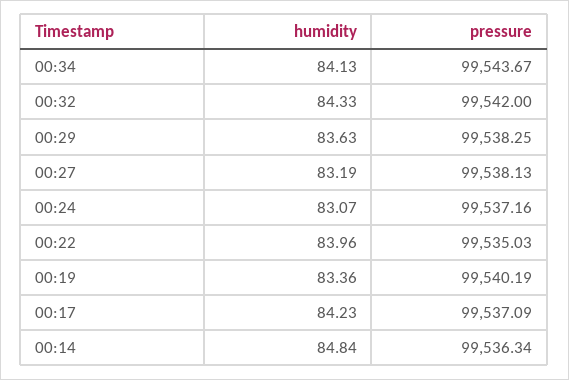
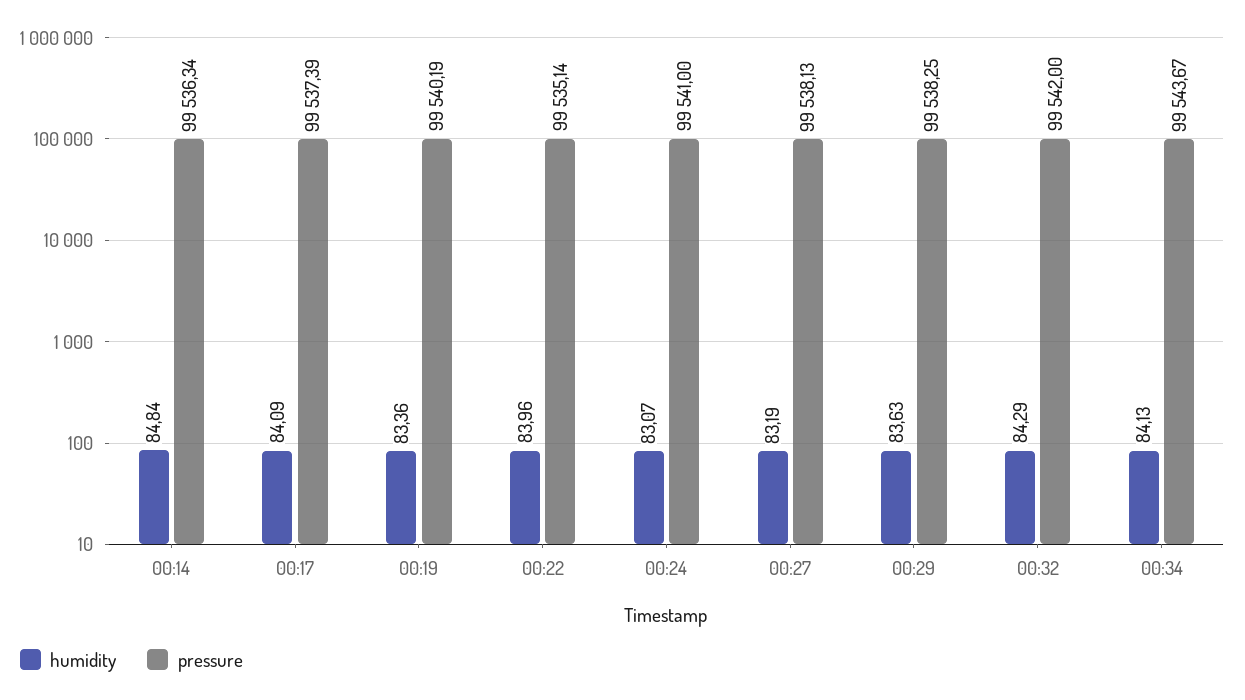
humidity, 00:32: 84.33 -> 84.29
pressure, 00:24: 99537.16 -> 99541
pressure, 00:22: 99535.03 -> 99535.14
humidity, 00:17: 84.23 -> 84.09
pressure, 00:17: 99537.09 -> 99537.39

